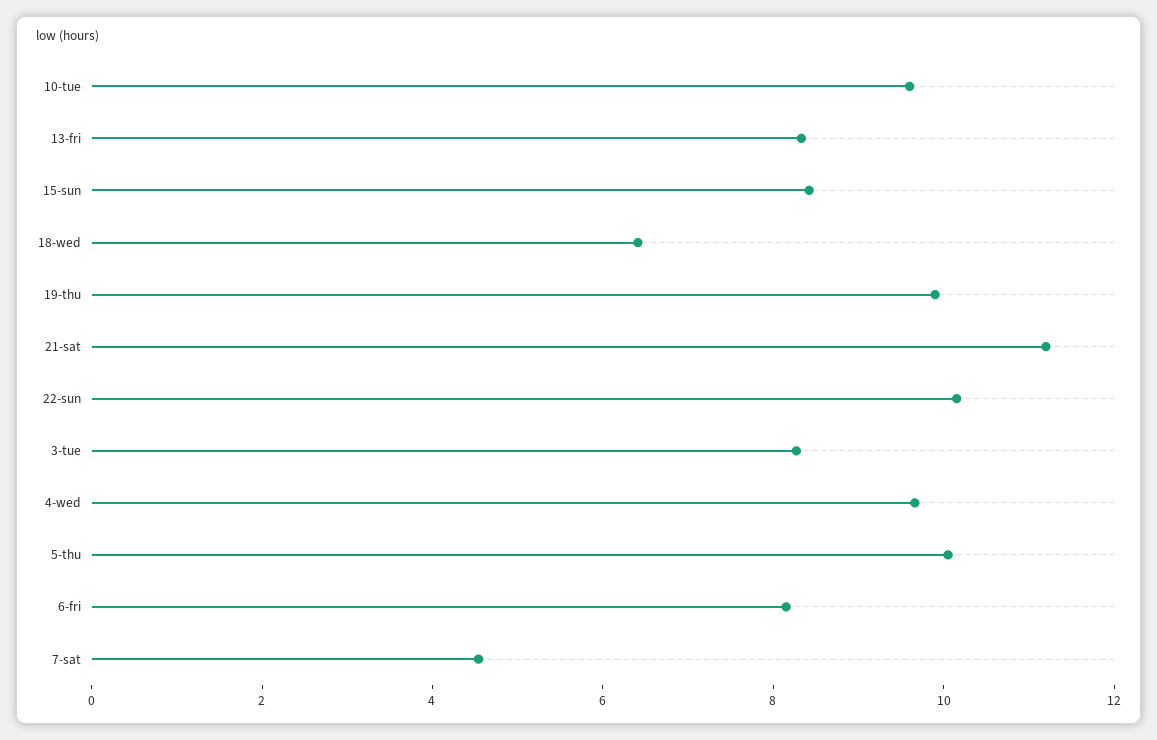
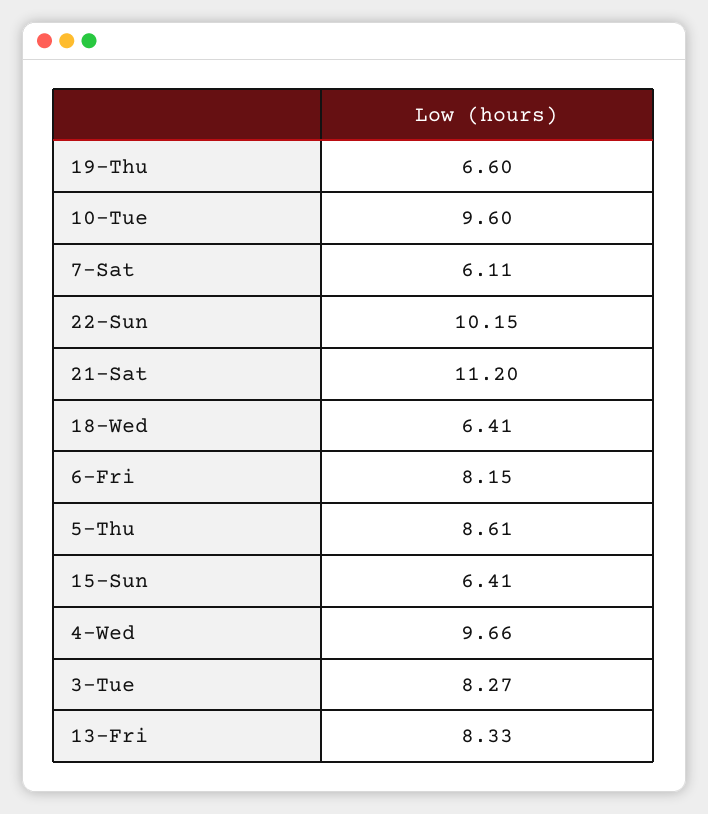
15-sun: 8.5 -> 6.41
19-thu: 10 -> 6.6
5-thu: 10 -> 8.61
7-sat: 4.5 -> 6.11

